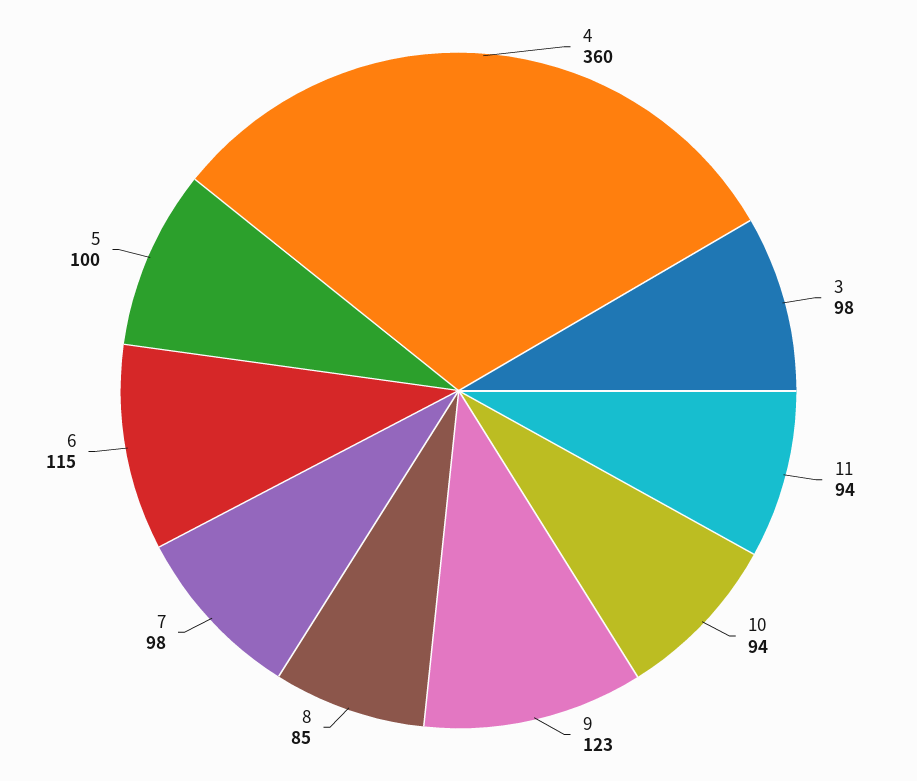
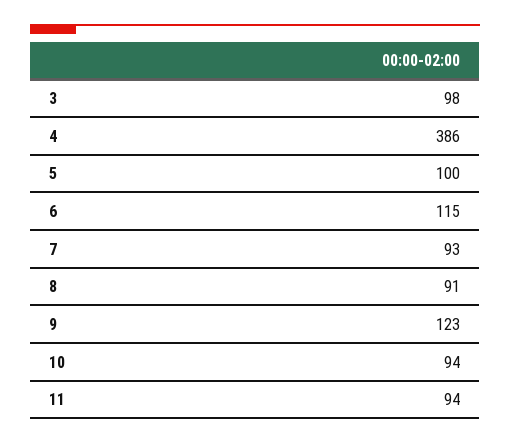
4: 360 -> 386
8: 85 -> 91
7: 98 -> 93

